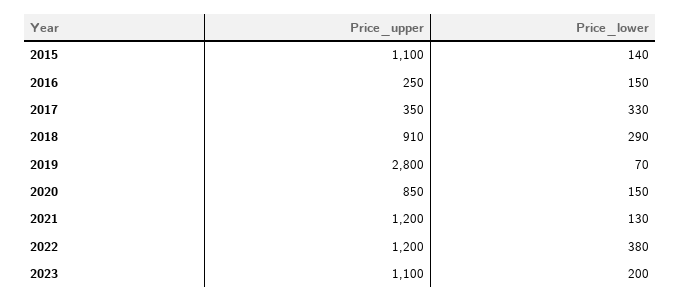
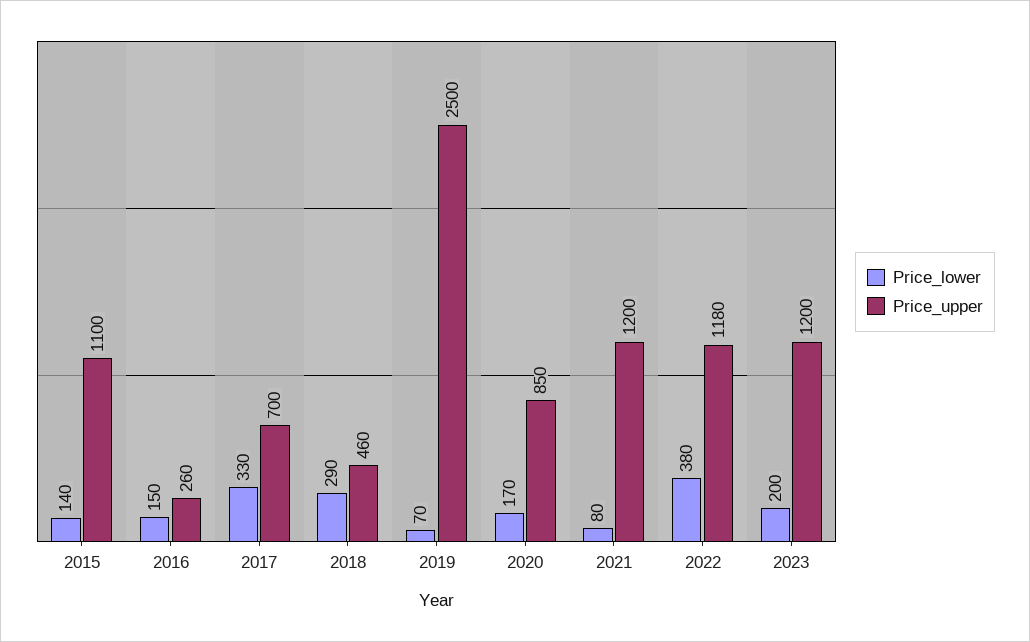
Price_upper, 2016: 250 -> 260
Price_upper, 2017: 350 -> 700
Price_upper, 2018: 910 -> 460
Price_upper, 2019: 2800 -> 2500
Price_lower, 2020: 150 -> 170
Price_lower, 2021: 130 -> 80
Price_upper, 2022: 1200 -> 1180
Price_upper, 2023: 1100 -> 1200

